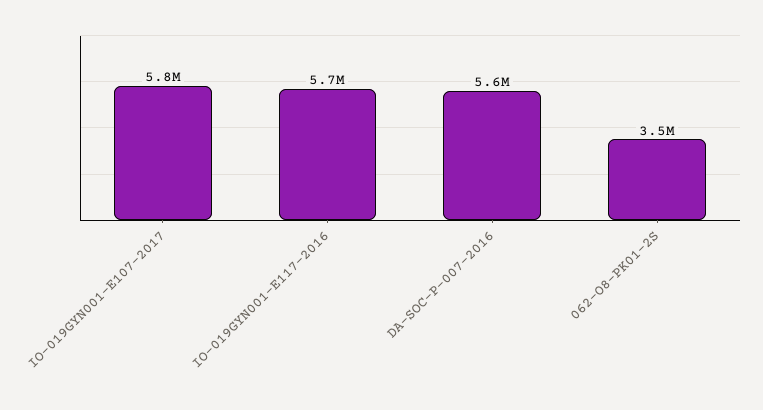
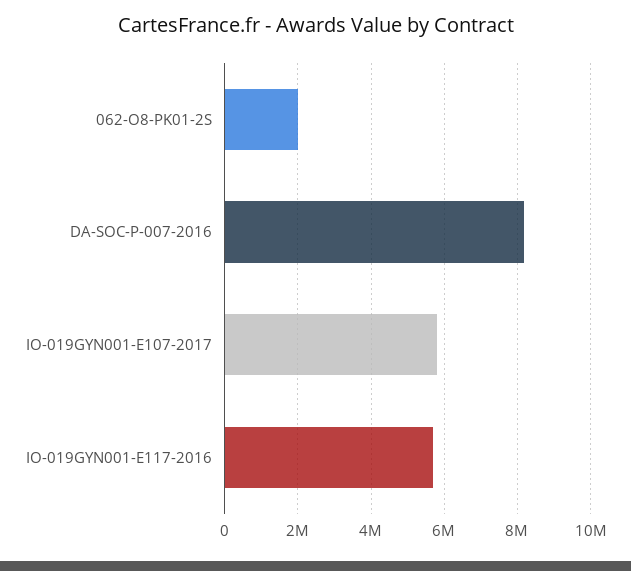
DA-SOC-P-007-2016: 5600000 -> 8200000
062-O8-PK01-2S: 3500000 -> 2000000

